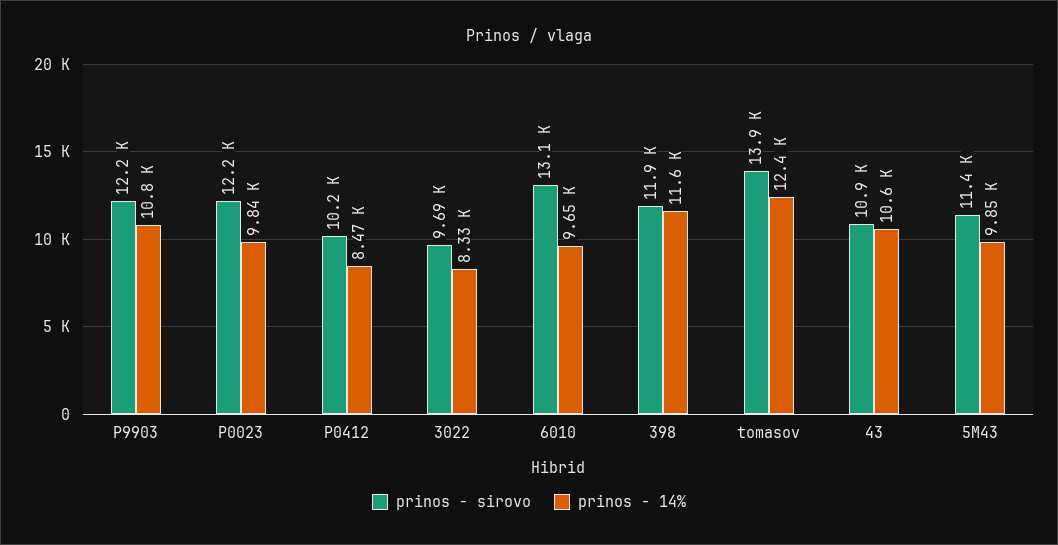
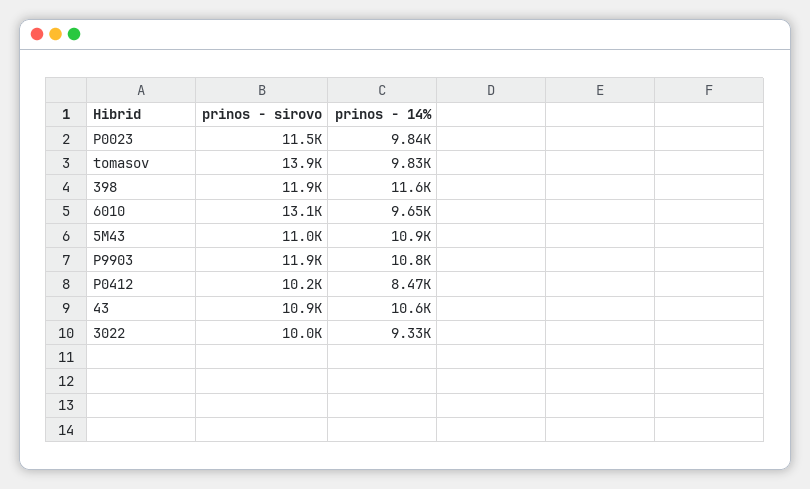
prinos - sirovo, P9903: 12200 -> 11900
prinos - sirovo, P0023: 12200 -> 11500
prinos - sirovo, 3022: 9690 -> 10000
prinos - 14%, 3022: 8330 -> 9330
prinos - 14%, tomasov: 12400 -> 9830
prinos - sirovo, 5M43: 11400 -> 11000
prinos - 14%, 5M43: 9850 -> 10900

